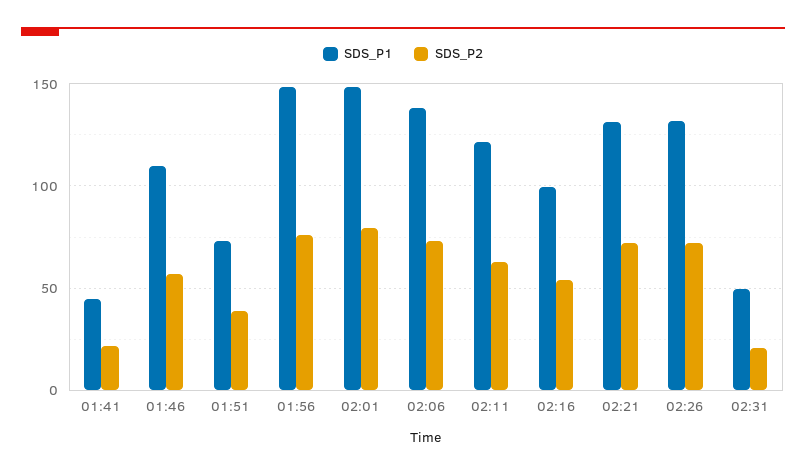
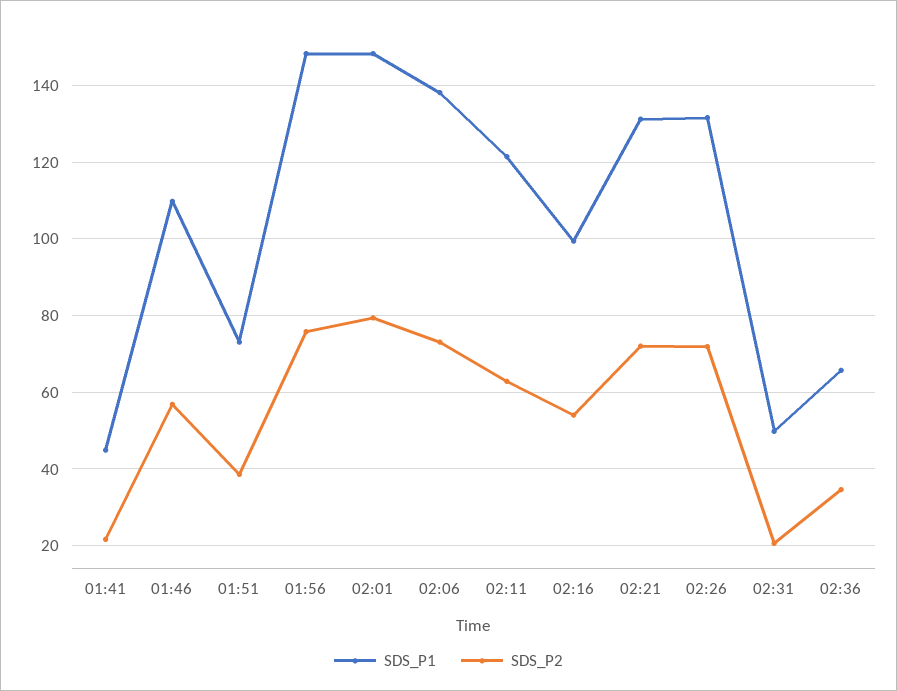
SDS_P1, 02:36: none -> 66
SDS_P2, 02:36: none -> 34

